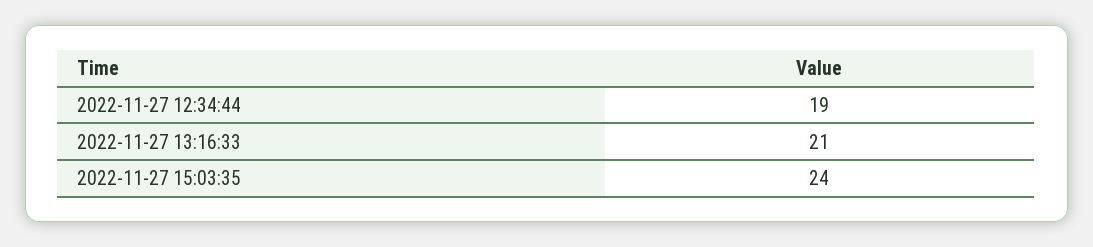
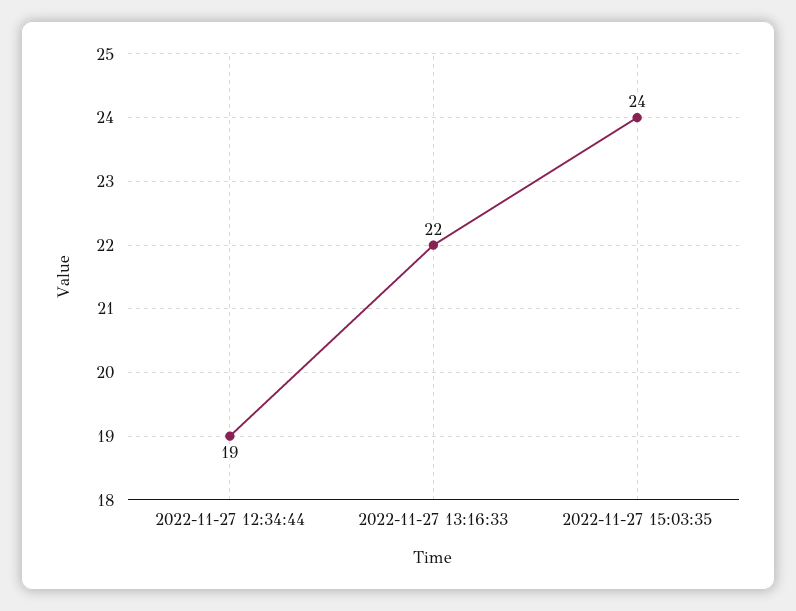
2022-11-27 13:16:33: 21 -> 22

